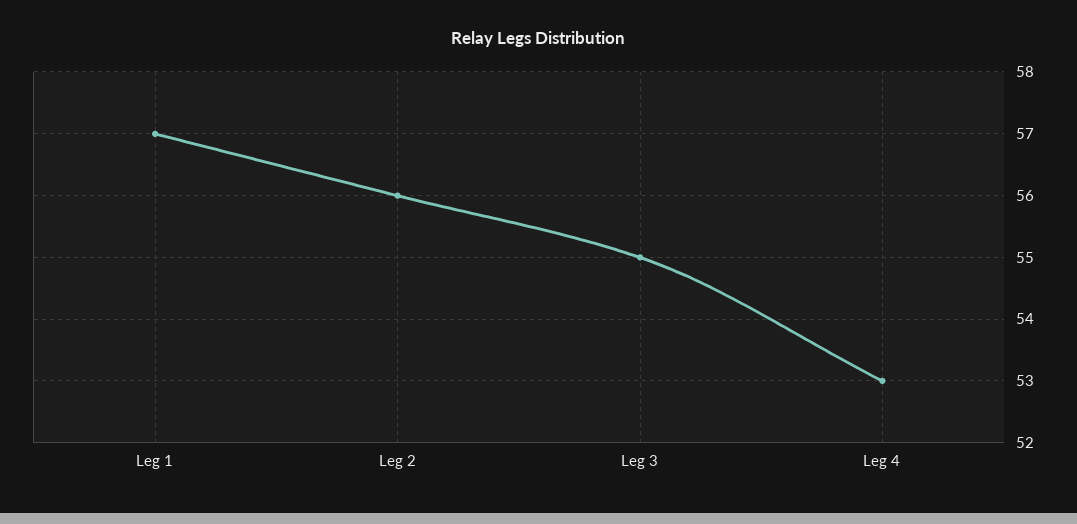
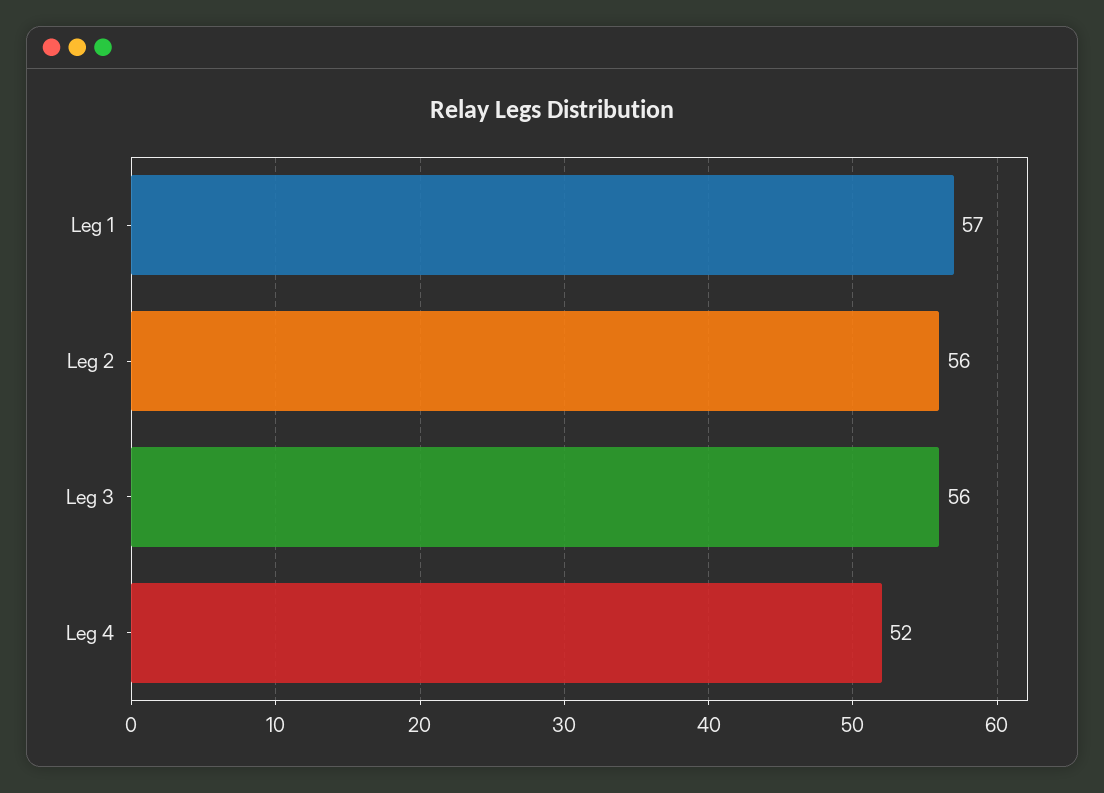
Leg 3: 55 -> 56
Leg 4: 53 -> 52

